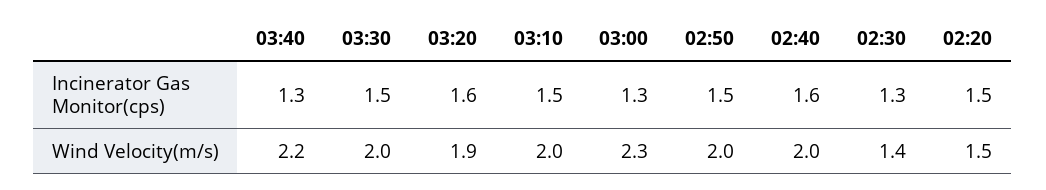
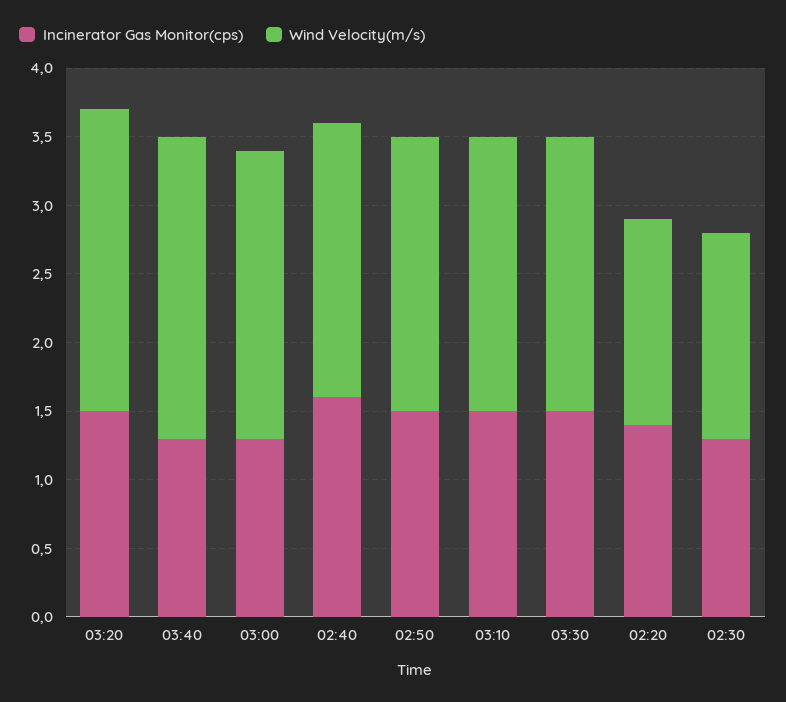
Incinerator Gas Monitor(cps), 03:20: 1.6 -> 1.5
Incinerator Gas Monitor(cps), 02:20: 1.5 -> 1.4
Wind Velocity(m/s), 03:20: 1.9 -> 2.2
Wind Velocity(m/s), 03:00: 2.3 -> 2.1
Wind Velocity(m/s), 02:30: 1.4 -> 1.5

